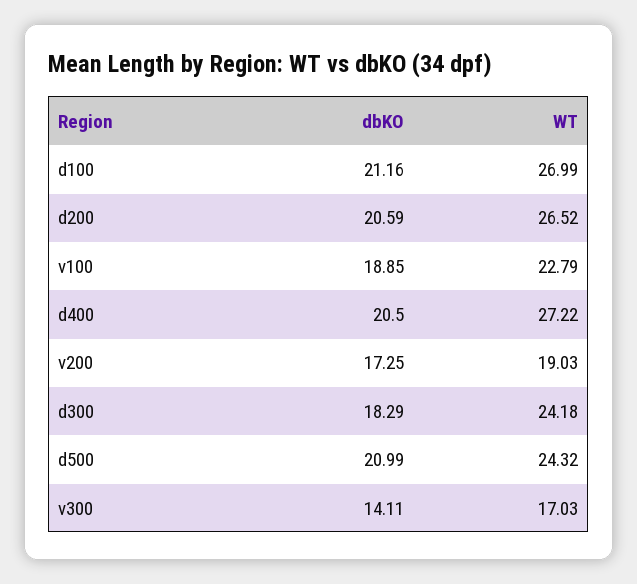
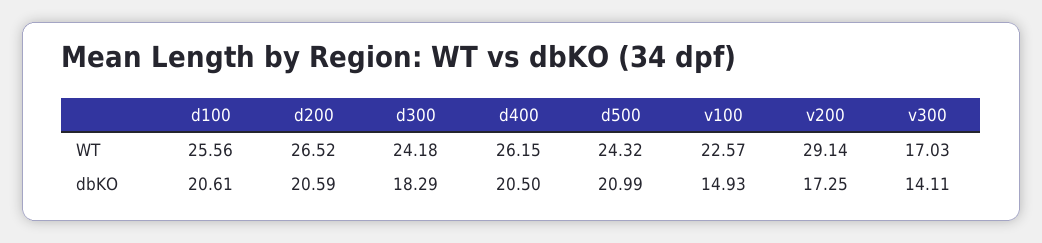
dbKO, d100: 21.16 -> 20.61
WT, d100: 26.99 -> 25.56
dbKO, v100: 18.85 -> 14.93
WT, v100: 22.79 -> 22.57
WT, d400: 27.22 -> 26.15
WT, v200: 19.03 -> 29.14

